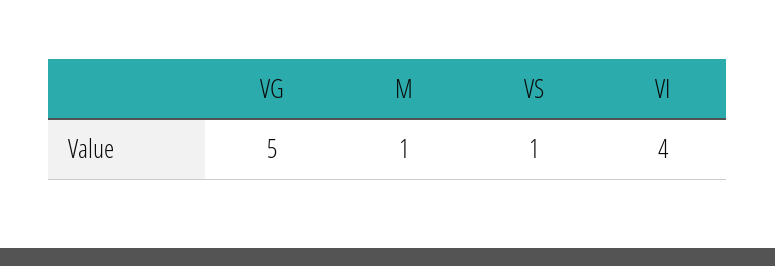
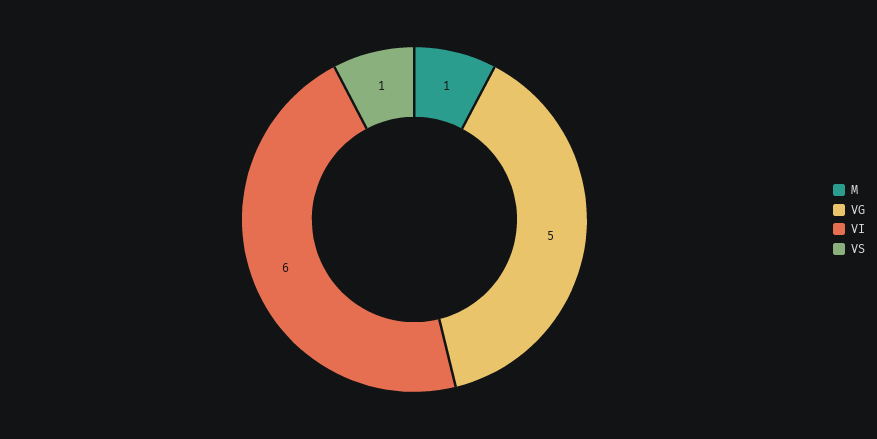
VI: 4 -> 6

